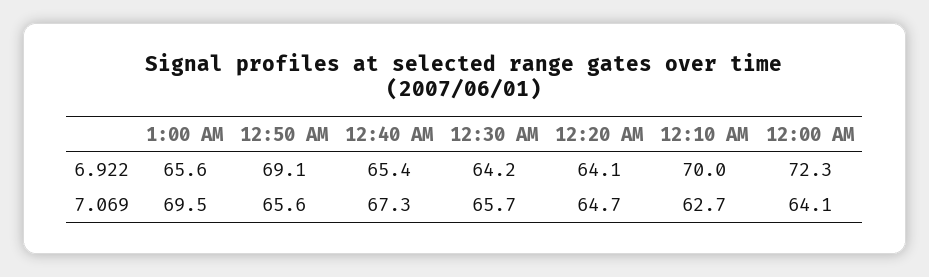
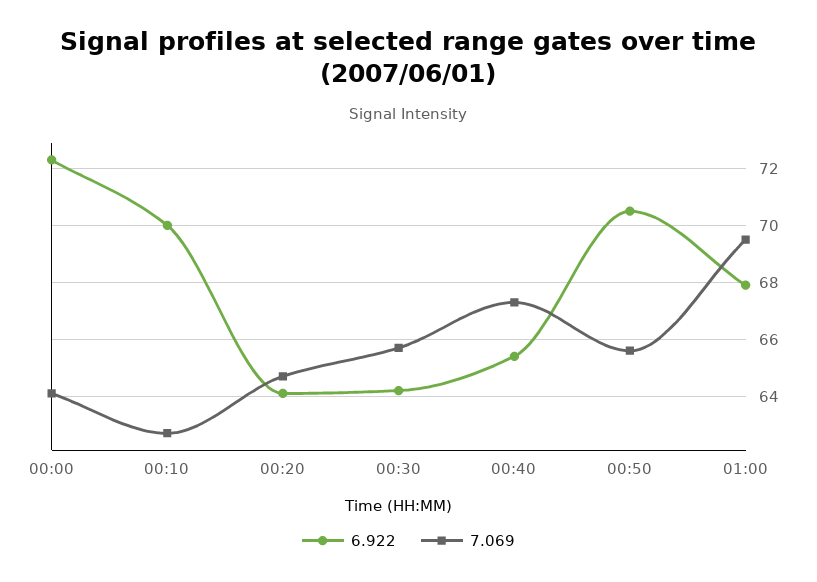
6.922, 1:00 AM: 65.6 -> 68
6.922, 12:50 AM: 69.1 -> 70.5

